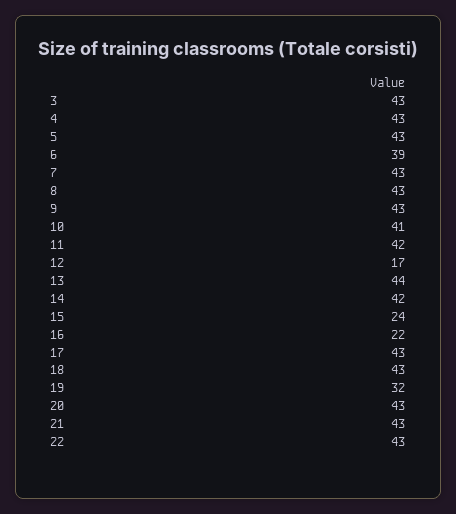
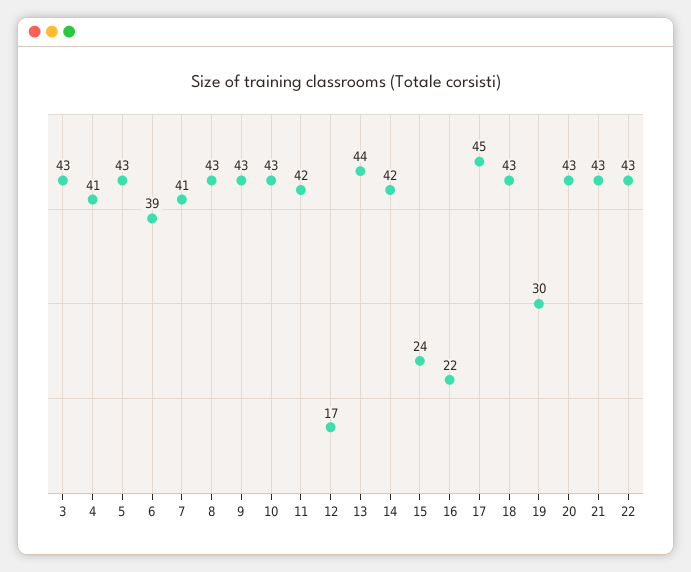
4: 43 -> 41
7: 43 -> 41
10: 41 -> 43
17: 43 -> 45
19: 32 -> 30

